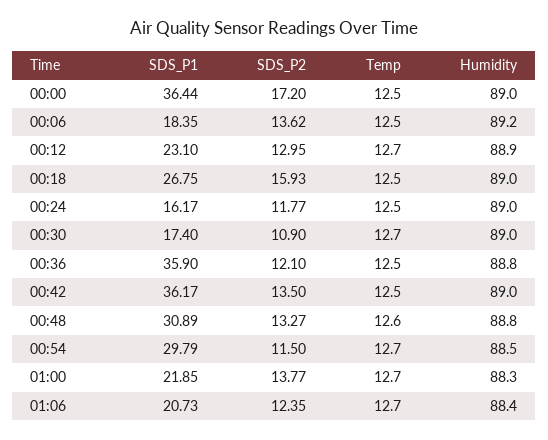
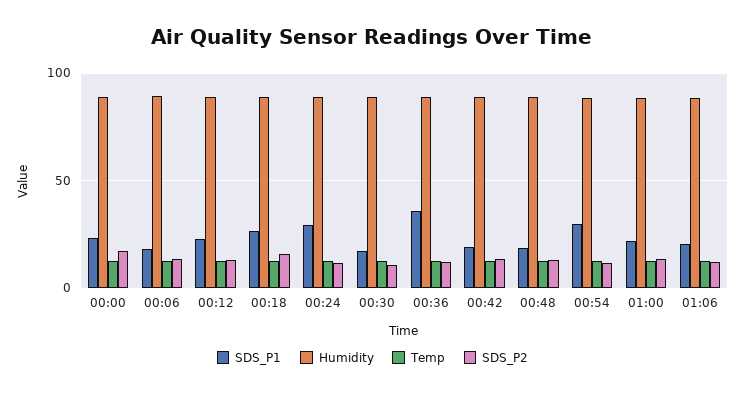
SDS_P1, 00:00: 36.44 -> 25
SDS_P1, 00:24: 16.17 -> 30
SDS_P1, 00:42: 36.17 -> 20
SDS_P1, 00:48: 30.89 -> 20

